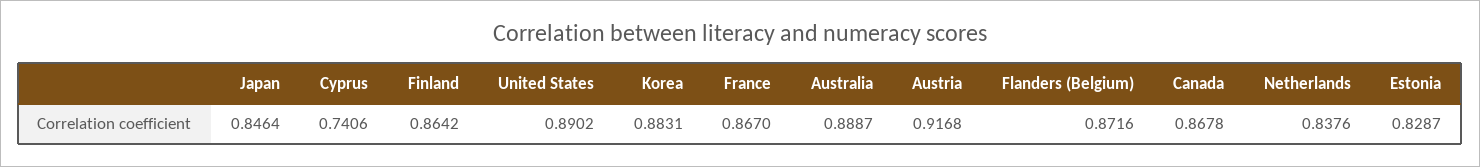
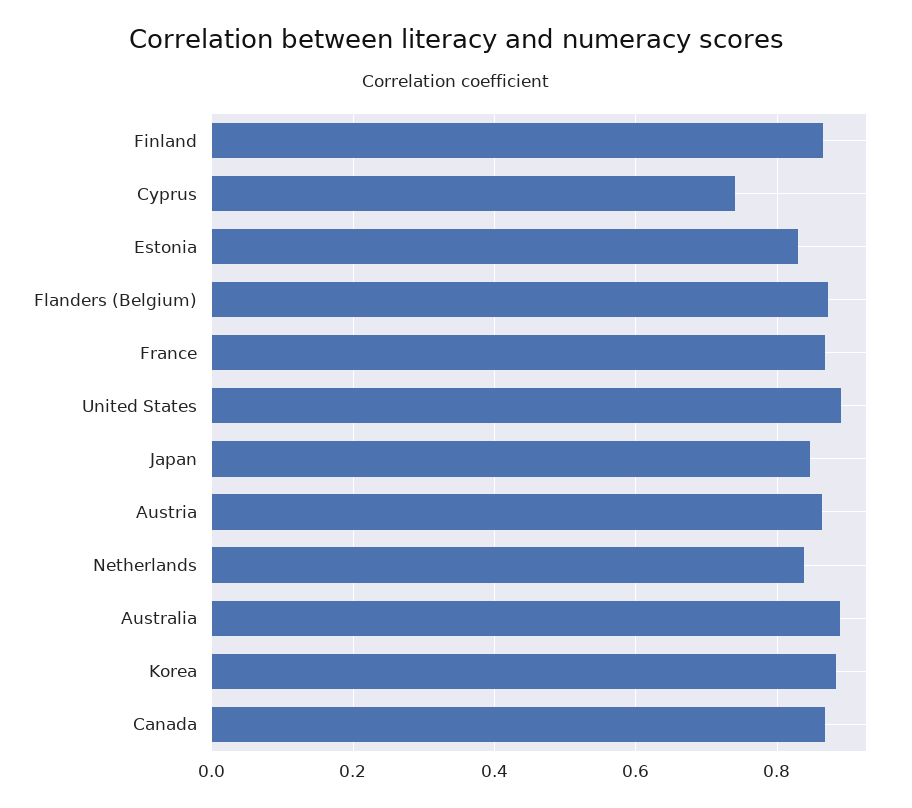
Austria: 0.9168 -> 0.86

